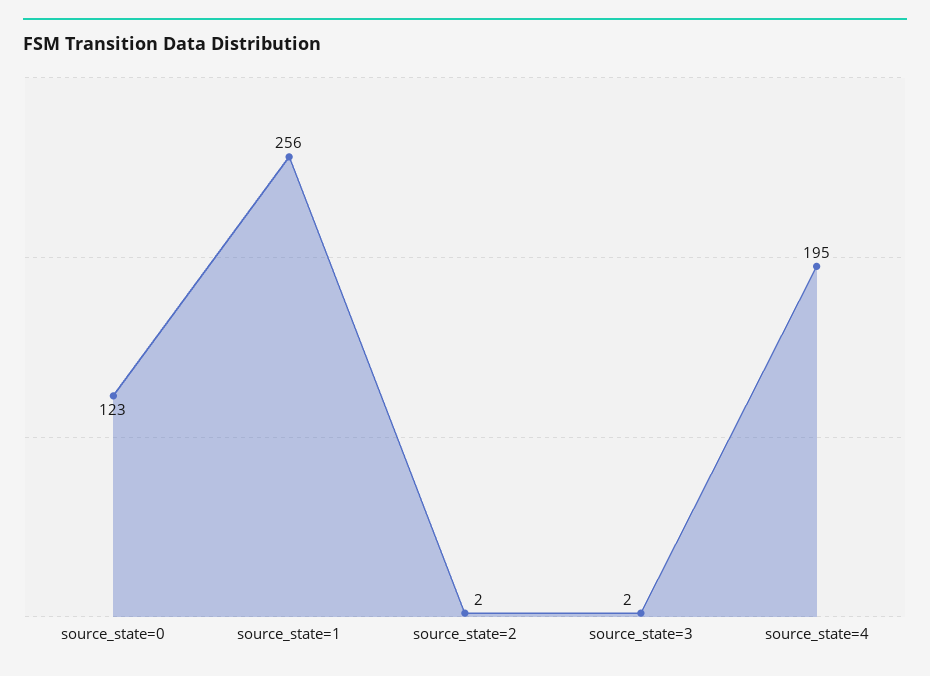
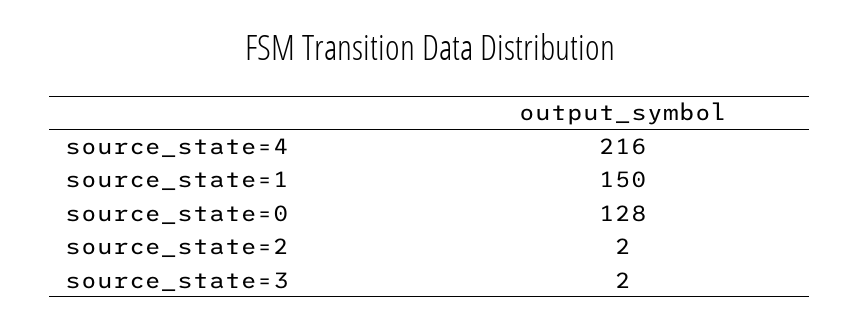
source_state=0: 123 -> 128
source_state=1: 256 -> 150
source_state=4: 195 -> 216

